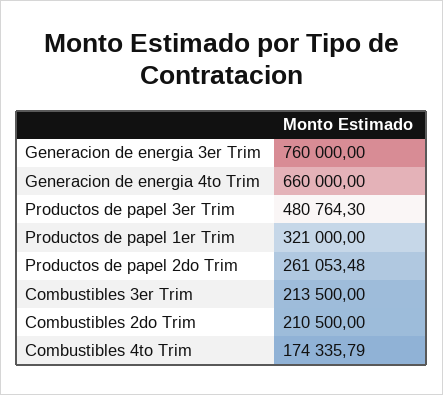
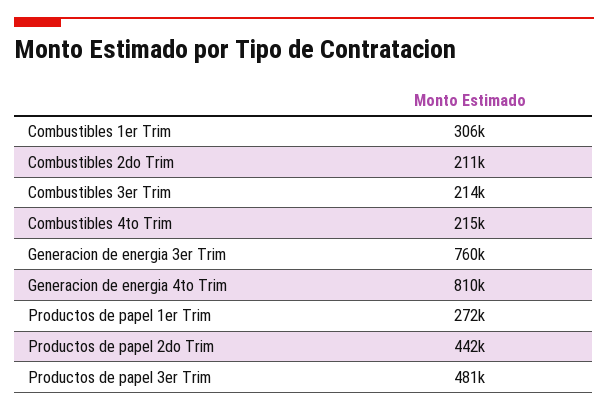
Generacion de energia 4to Trim: 660000 -> 810000
Productos de papel 1er Trim: 321000 -> 272000
Productos de papel 2do Trim: 261053.48 -> 442000
Combustibles 4to Trim: 174335.79 -> 215000
Combustibles 1er Trim: none -> 306000

